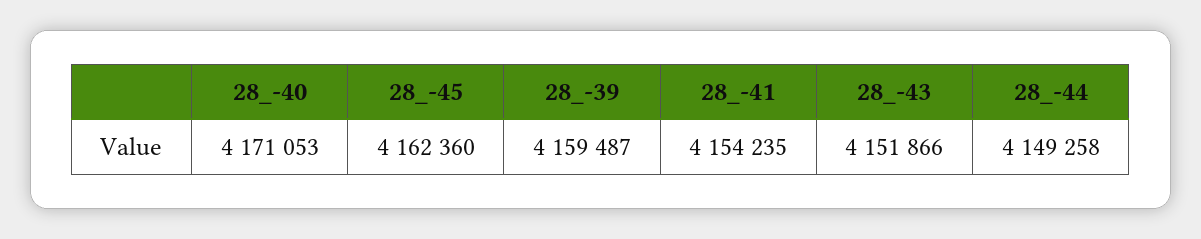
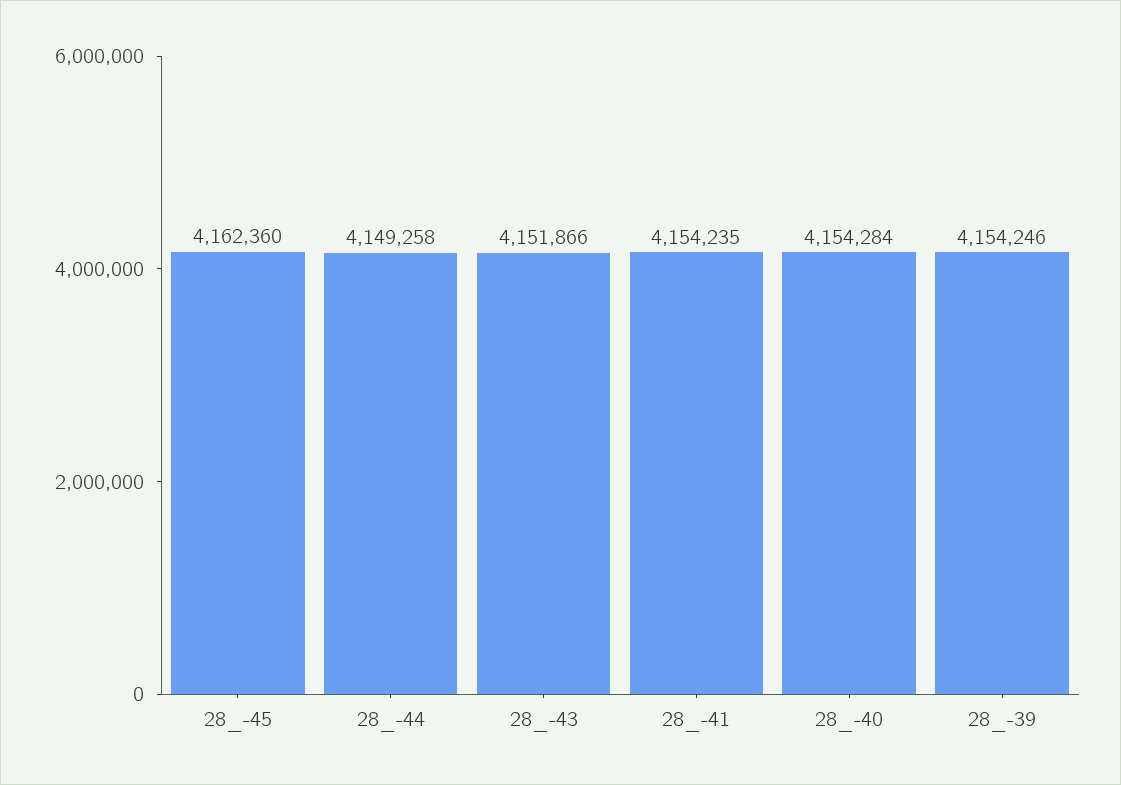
28_-40: 4171053 -> 4154284
28_-39: 4159487 -> 4154246

